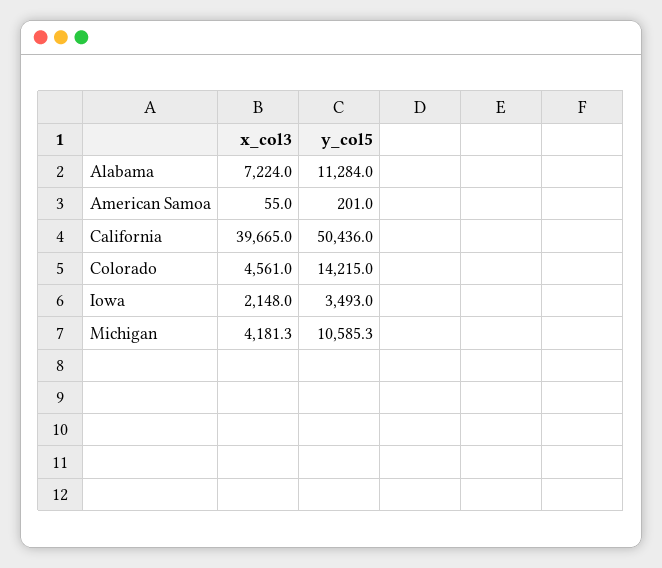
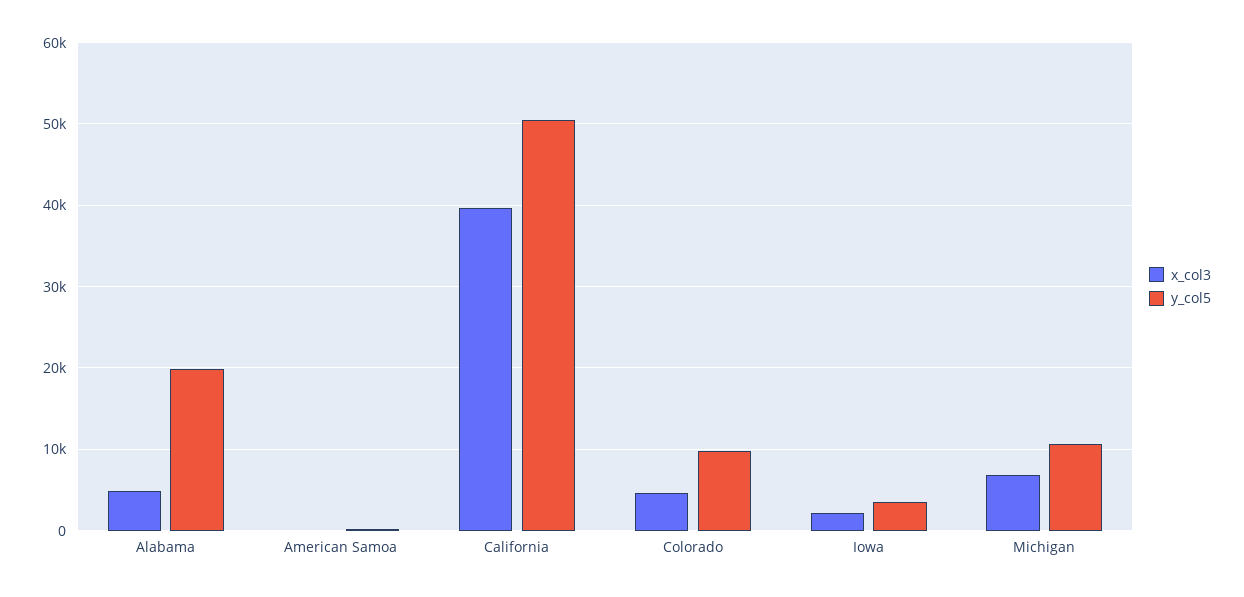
x_col3, Alabama: 7224 -> 5000
y_col5, Alabama: 11284 -> 20000
y_col5, Colorado: 14215 -> 10000
x_col3, Michigan: 4181.3 -> 7000

